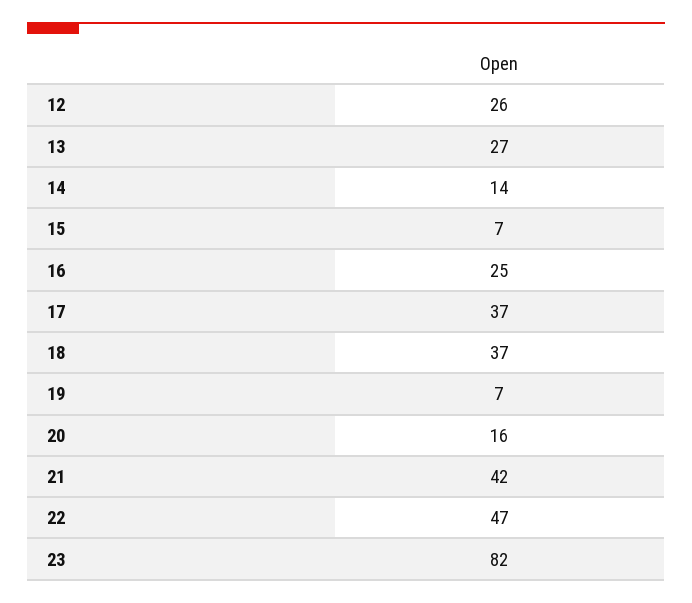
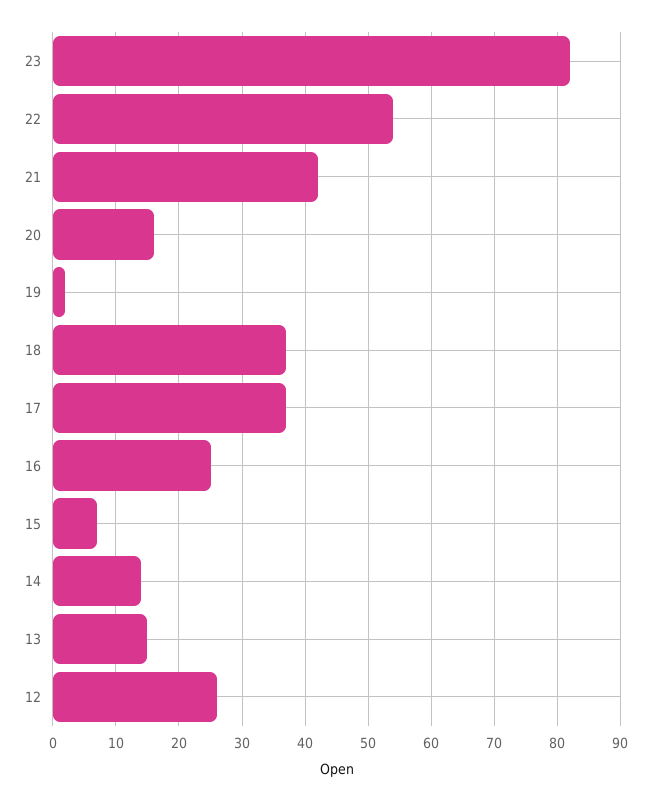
13: 27 -> 15
19: 7 -> 2
22: 47 -> 54

